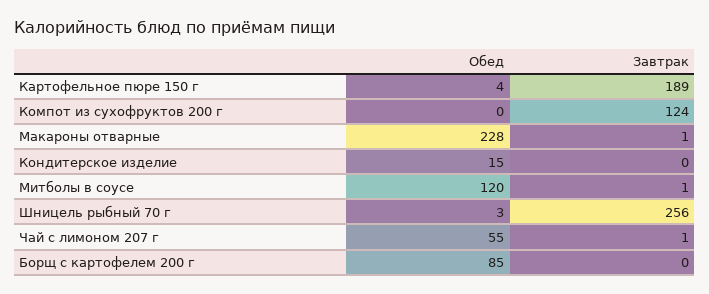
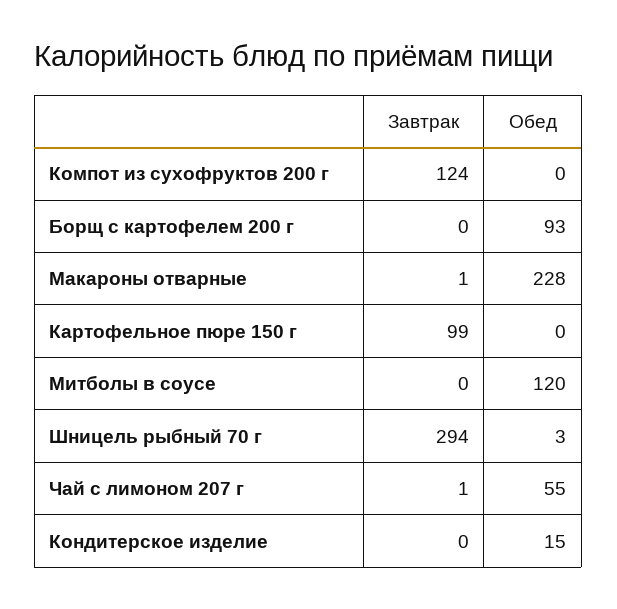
Обед, Картофельное пюре 150 г: 4 -> 0
Завтрак, Картофельное пюре 150 г: 189 -> 99
Завтрак, Митболы в соусе: 1 -> 0
Завтрак, Шницель рыбный 70 г: 256 -> 294
Обед, Борщ с картофелем 200 г: 85 -> 93

